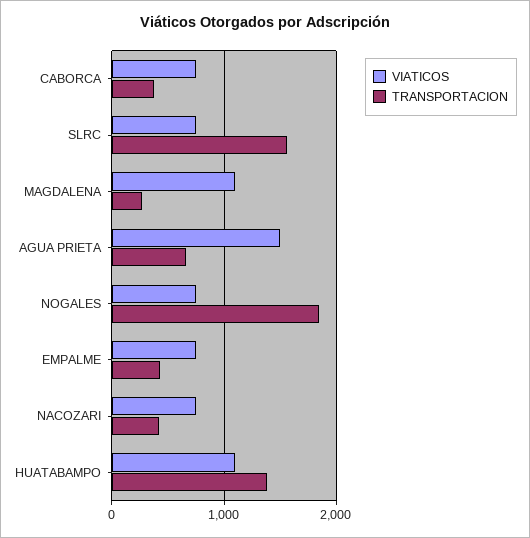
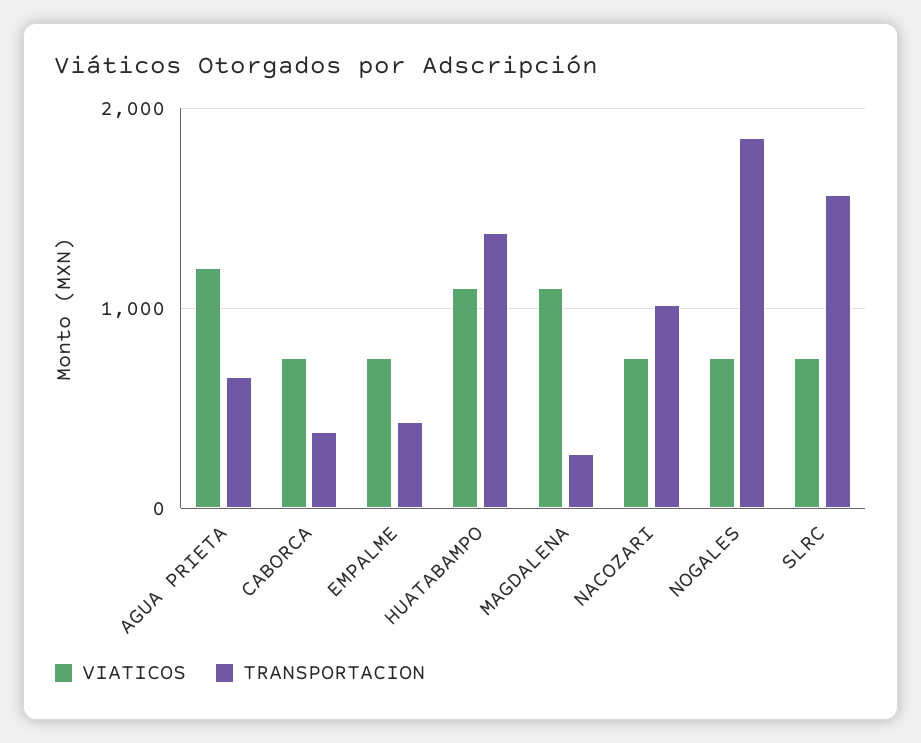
VIATICOS, AGUA PRIETA: 1500 -> 1200
TRANSPORTACION, NACOZARI: 400 -> 1000

